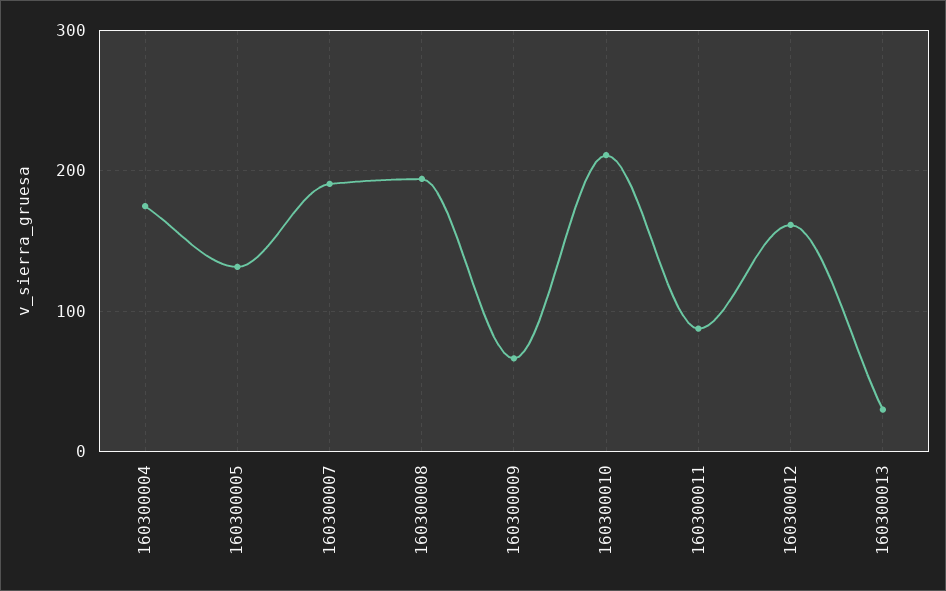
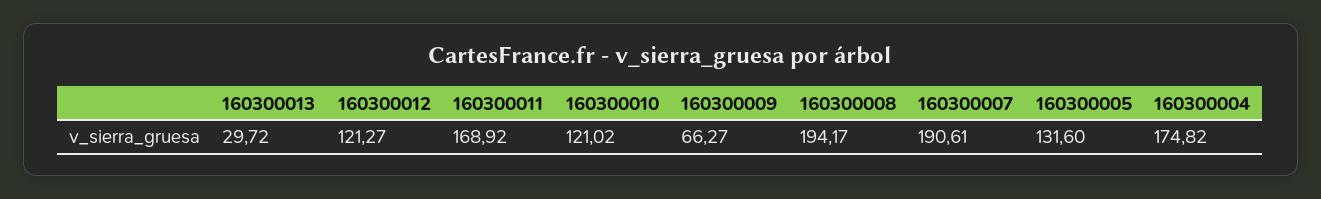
160300010: 210 -> 121.02
160300011: 90 -> 168.92
160300012: 160 -> 121.27

